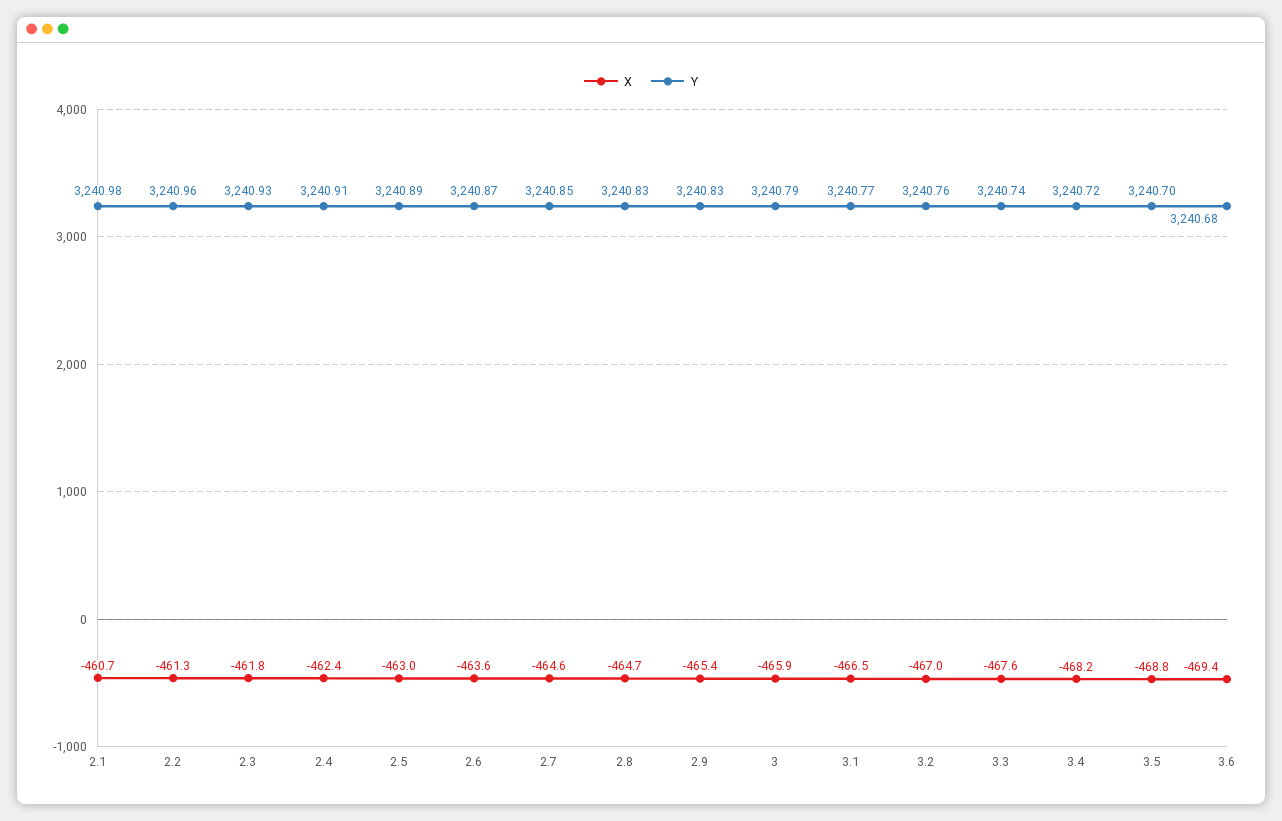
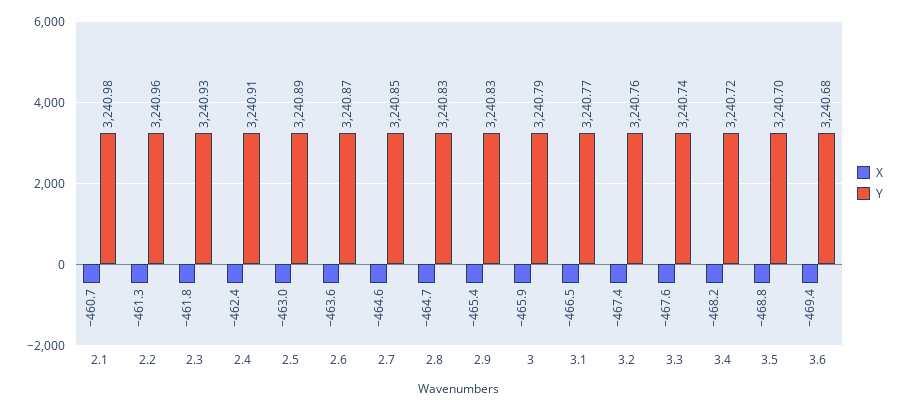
X, 3.2: -467 -> -467.4

